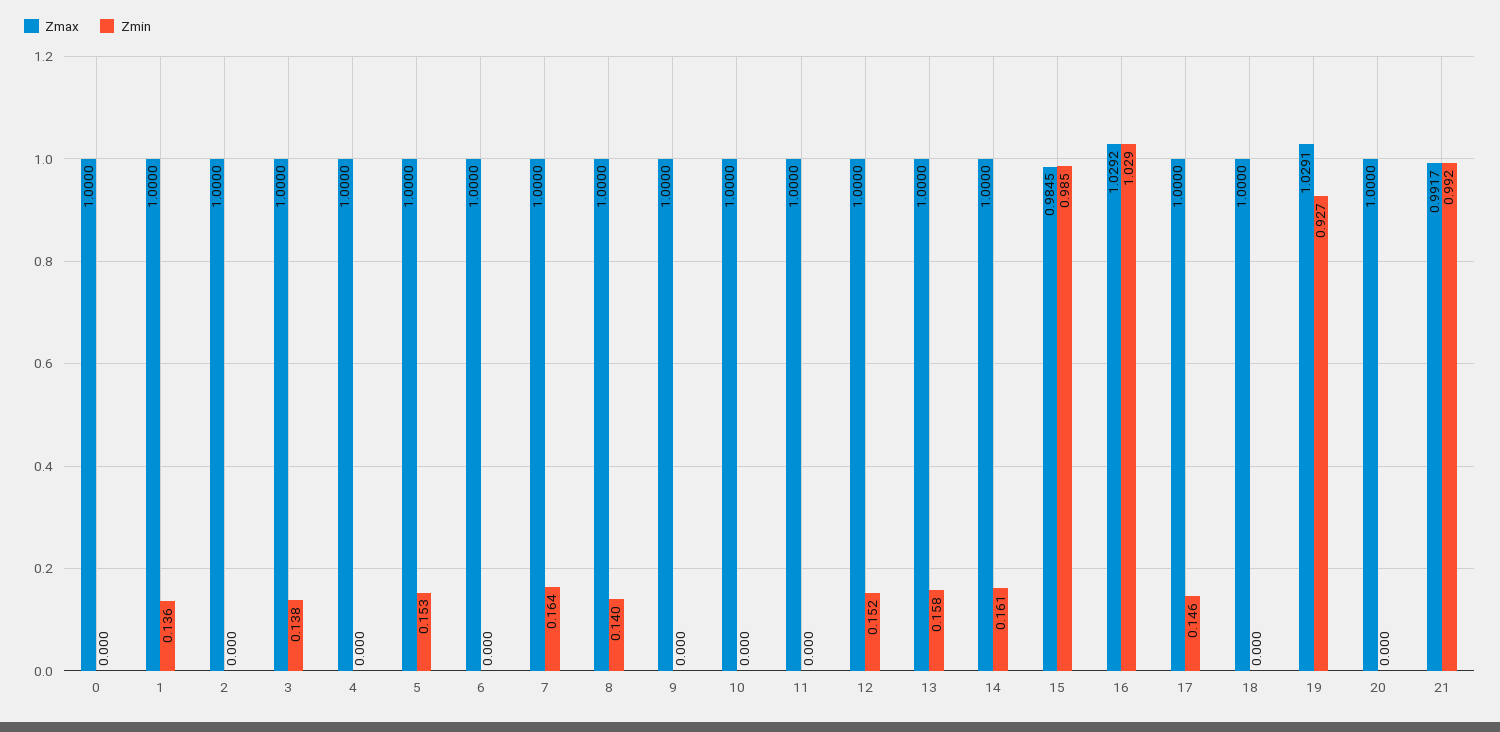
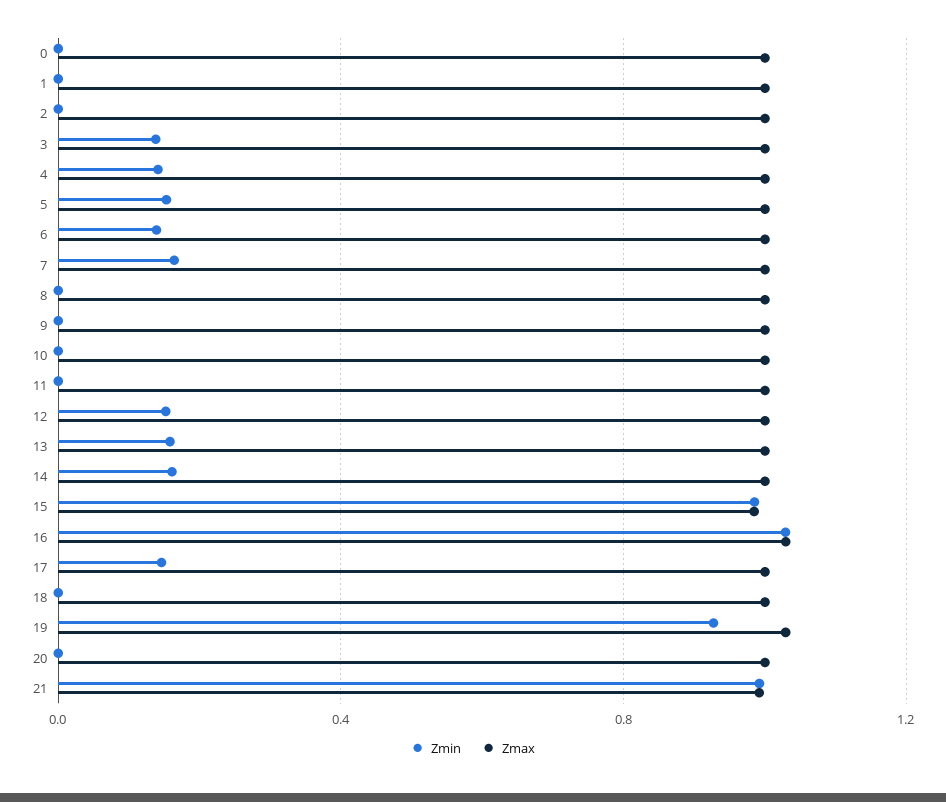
Zmin, 1: 0.136 -> 0
Zmin, 4: 0 -> 0.15
Zmin, 6: 0 -> 0.15
Zmin, 8: 0.14 -> 0

